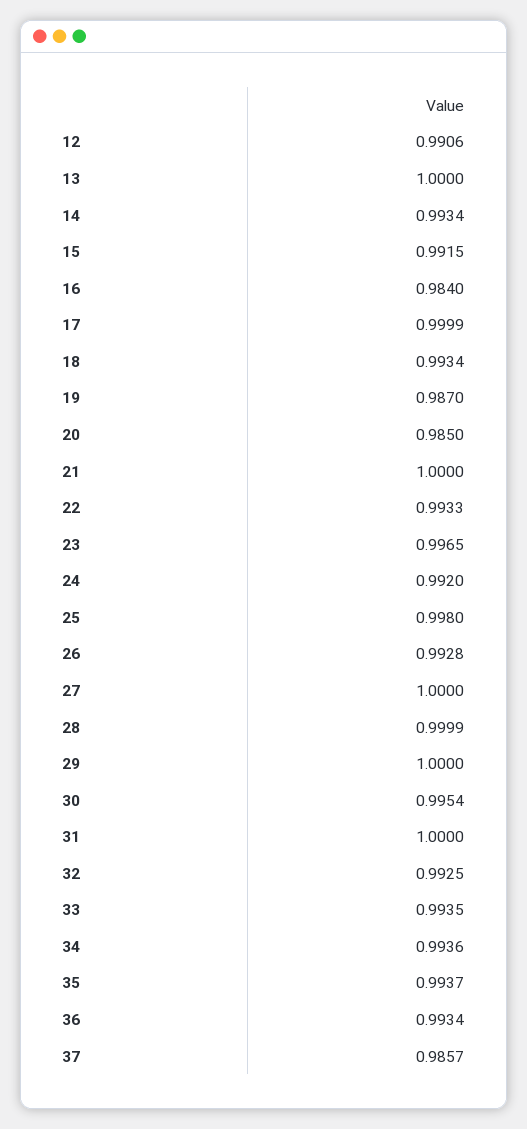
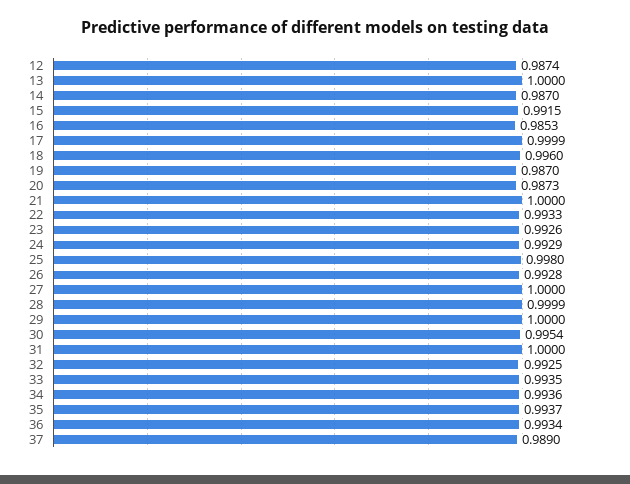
12: 0.9906 -> 0.9874
14: 0.9934 -> 0.987
16: 0.984 -> 0.9853
18: 0.9934 -> 0.996
20: 0.985 -> 0.9873
23: 0.9965 -> 0.9926
24: 0.992 -> 0.9929
37: 0.9857 -> 0.989

